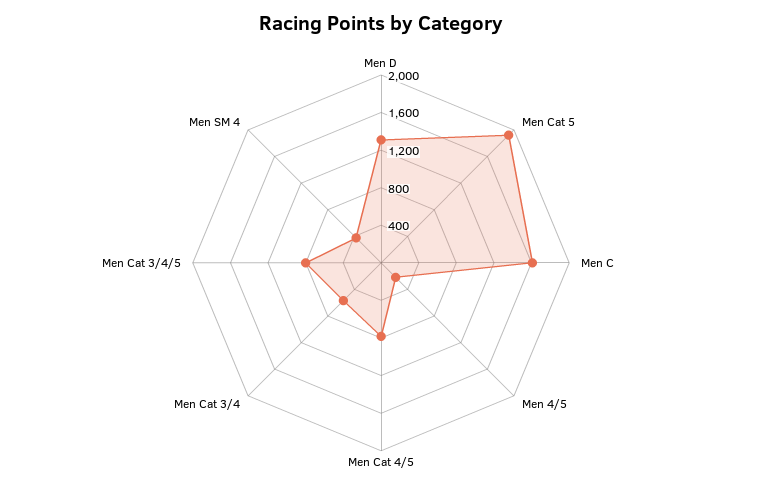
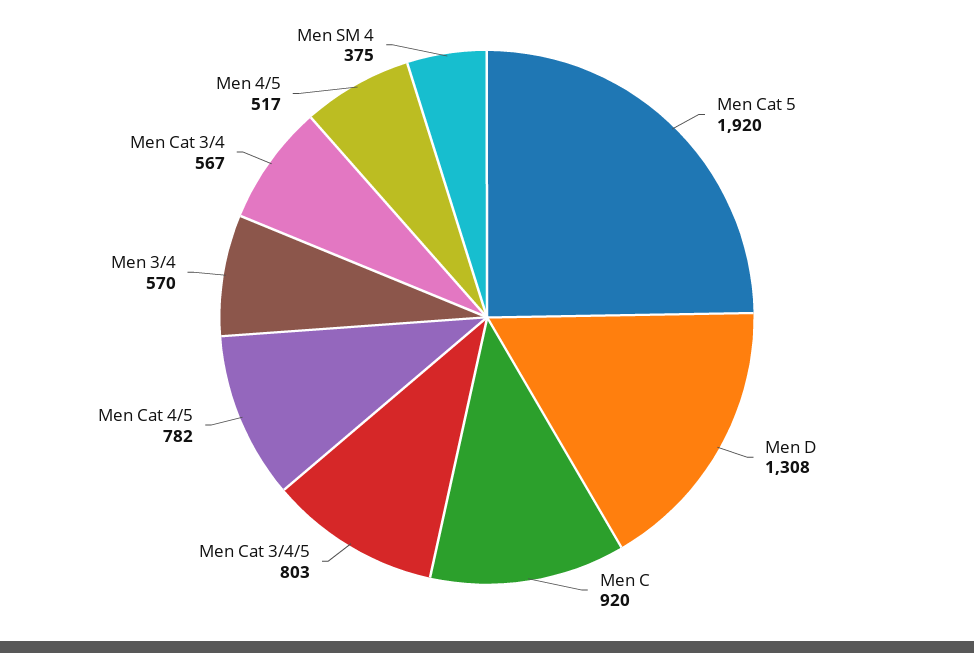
Men C: 1600 -> 920
Men 4/5: 200 -> 517
Men 3/4: none -> 570

